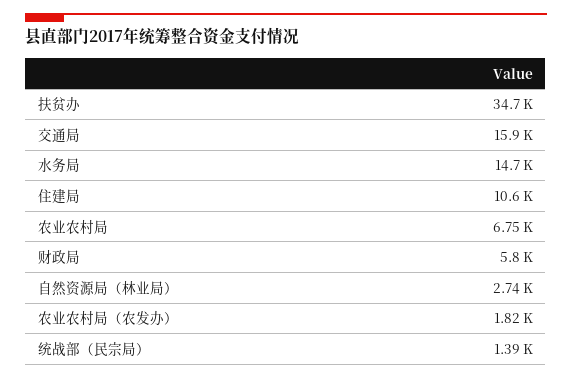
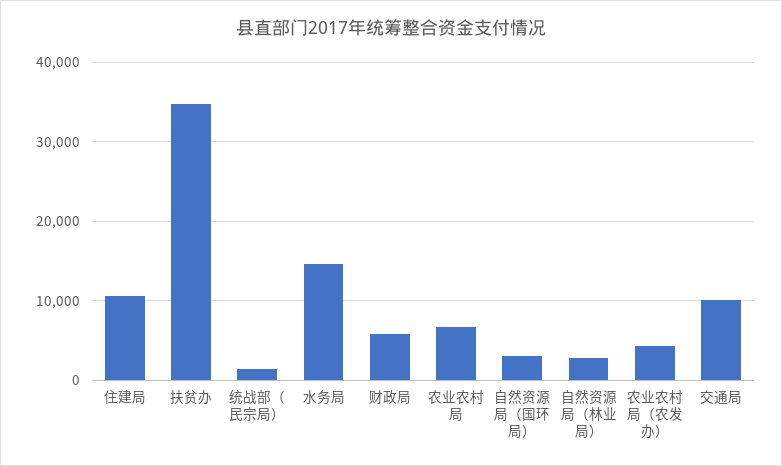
交通局: 15900 -> 10000
农业农村局（农发办）: 1820 -> 4000
自然资源局（国环局）: none -> 3000

